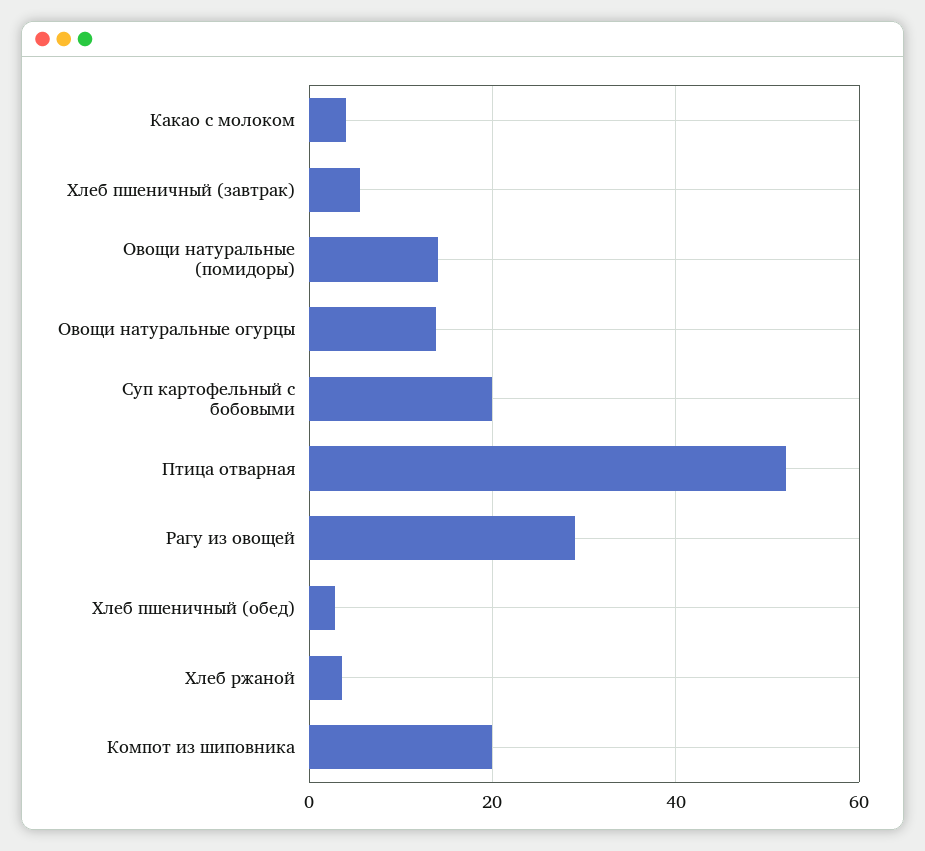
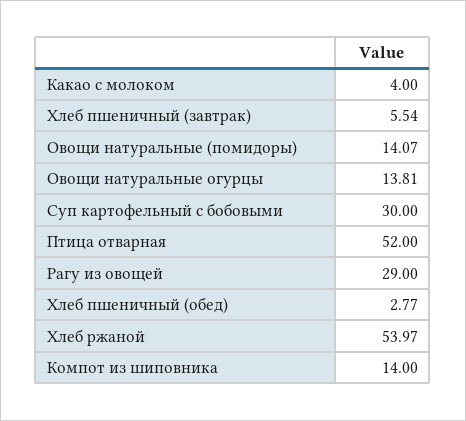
Суп картофельный с бобовыми: 20 -> 30
Хлеб ржаной: 4 -> 53.97
Компот из шиповника: 20 -> 14

